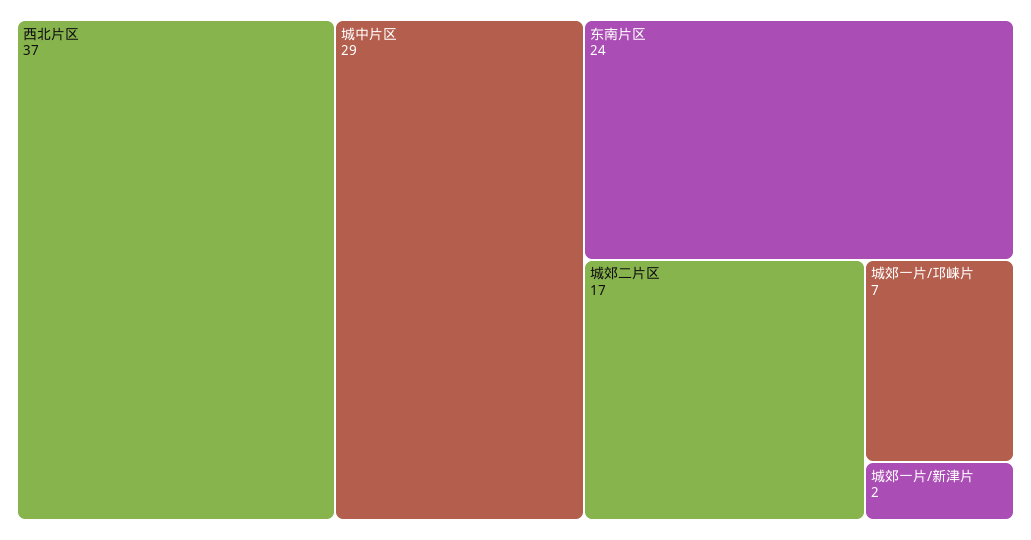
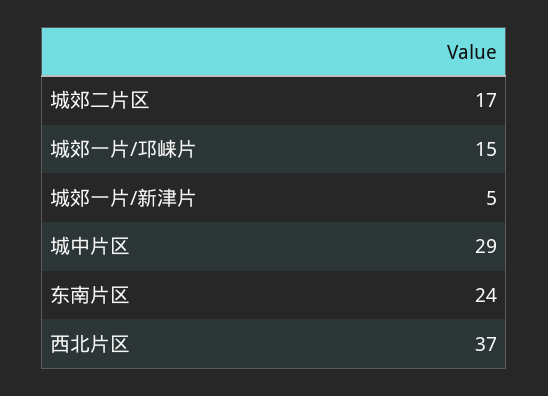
城郊一片/邛崃片: 7 -> 15
城郊一片/新津片: 2 -> 5

